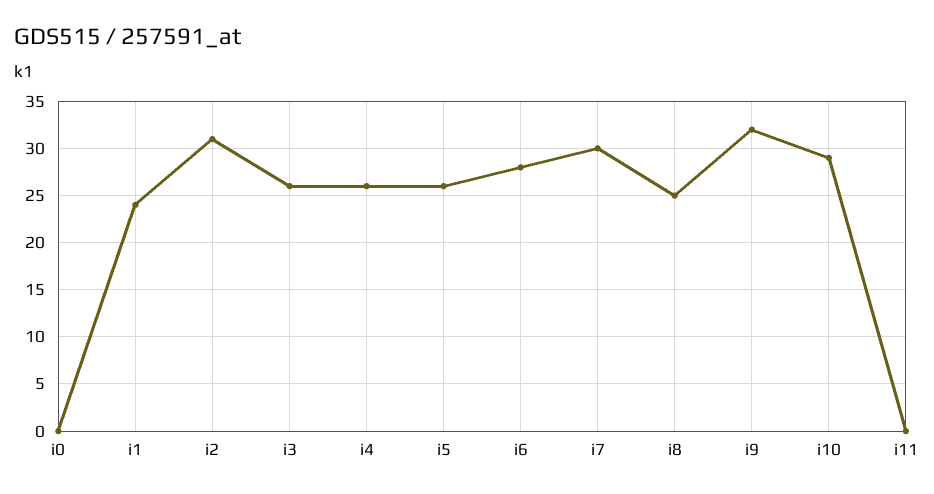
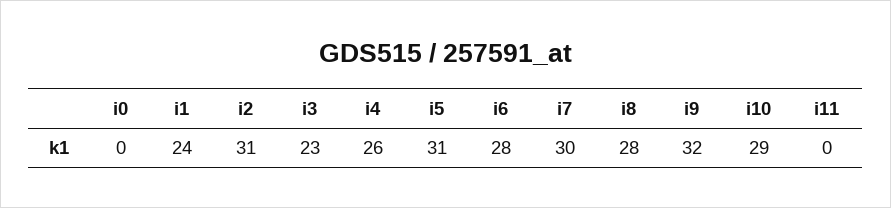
i3: 26 -> 23
i5: 26 -> 31
i8: 25 -> 28

